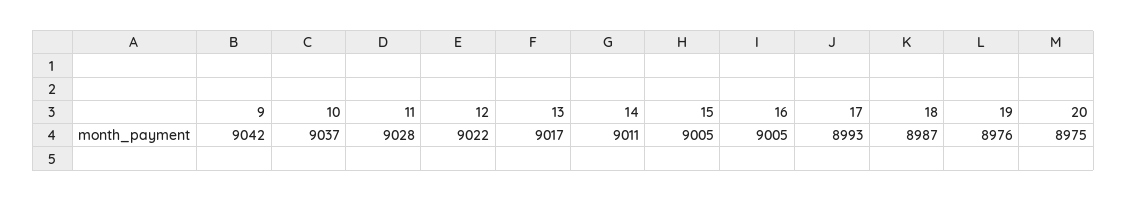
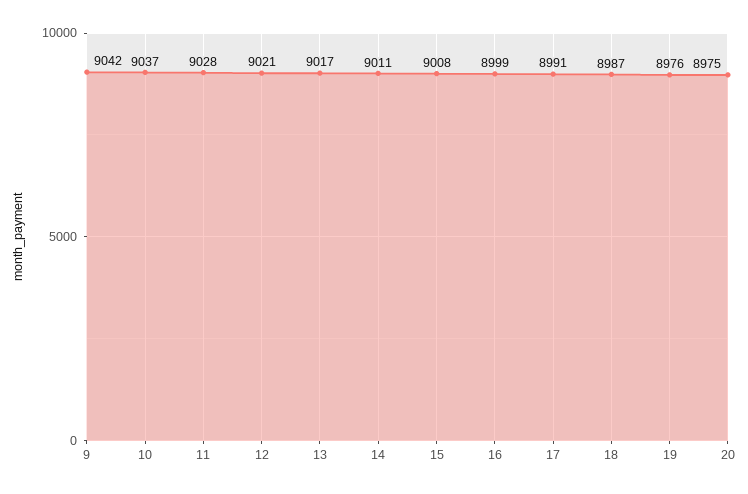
12: 9022 -> 9021
15: 9005 -> 9008
16: 9005 -> 8999
17: 8993 -> 8991

